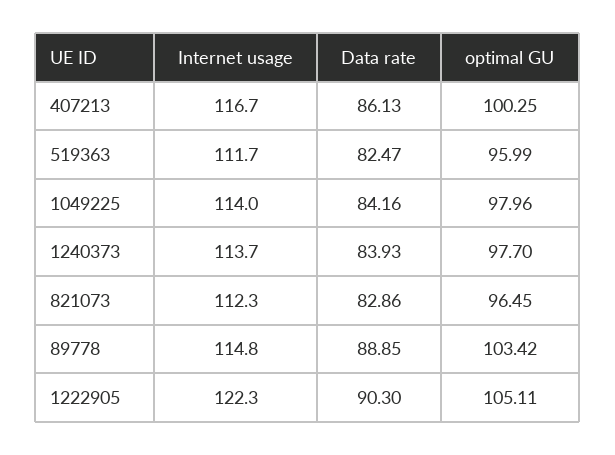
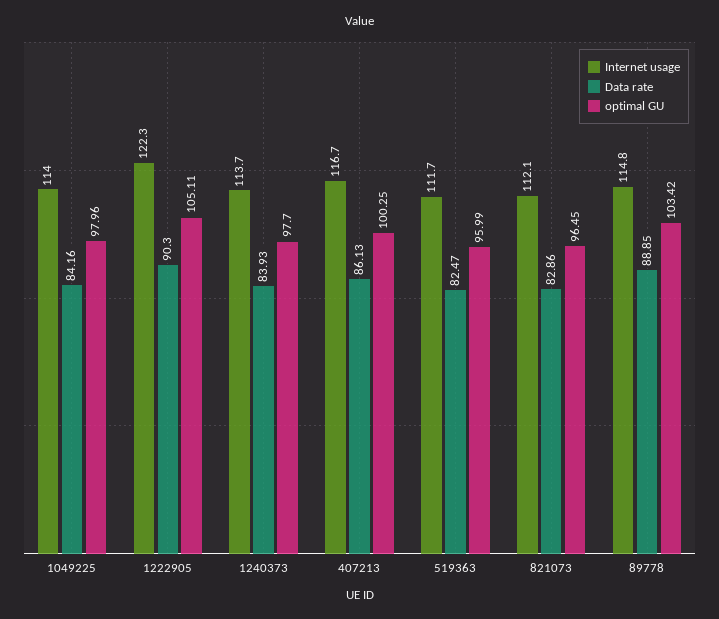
Internet usage, 821073: 112.3 -> 112.1

